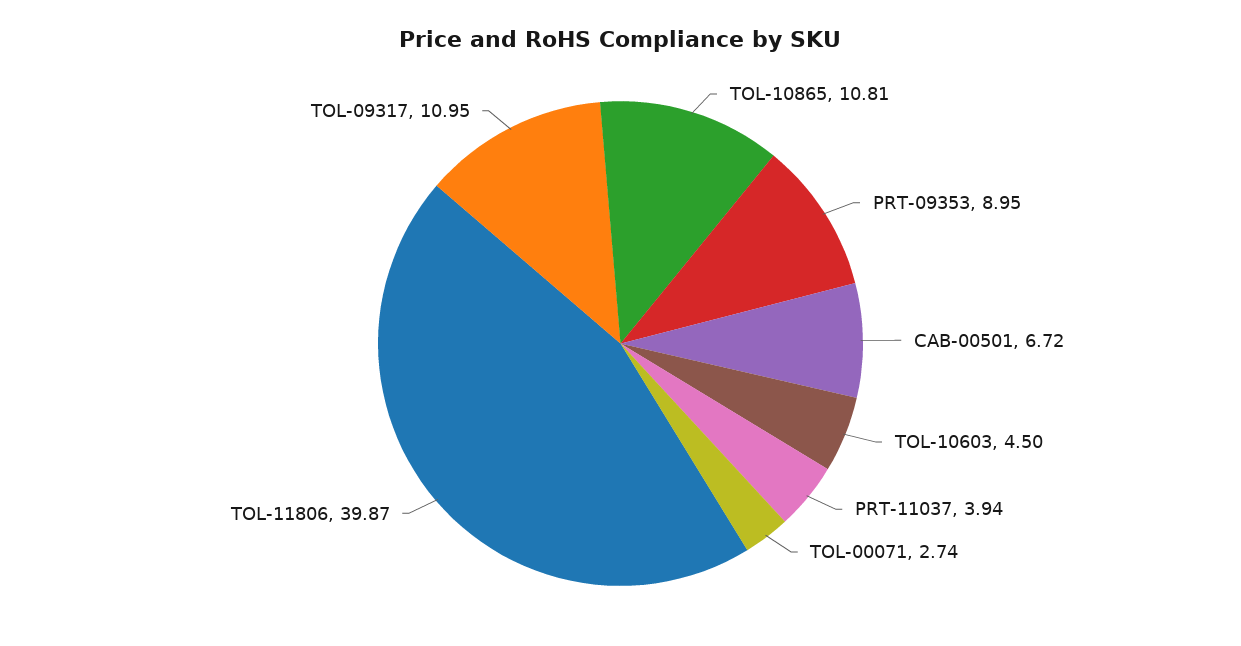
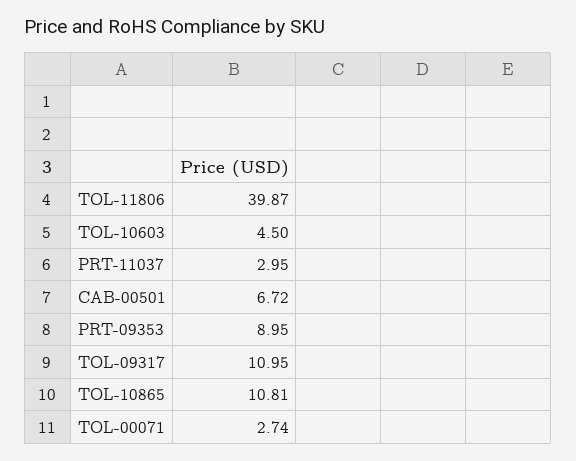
PRT-11037: 3.94 -> 2.95

